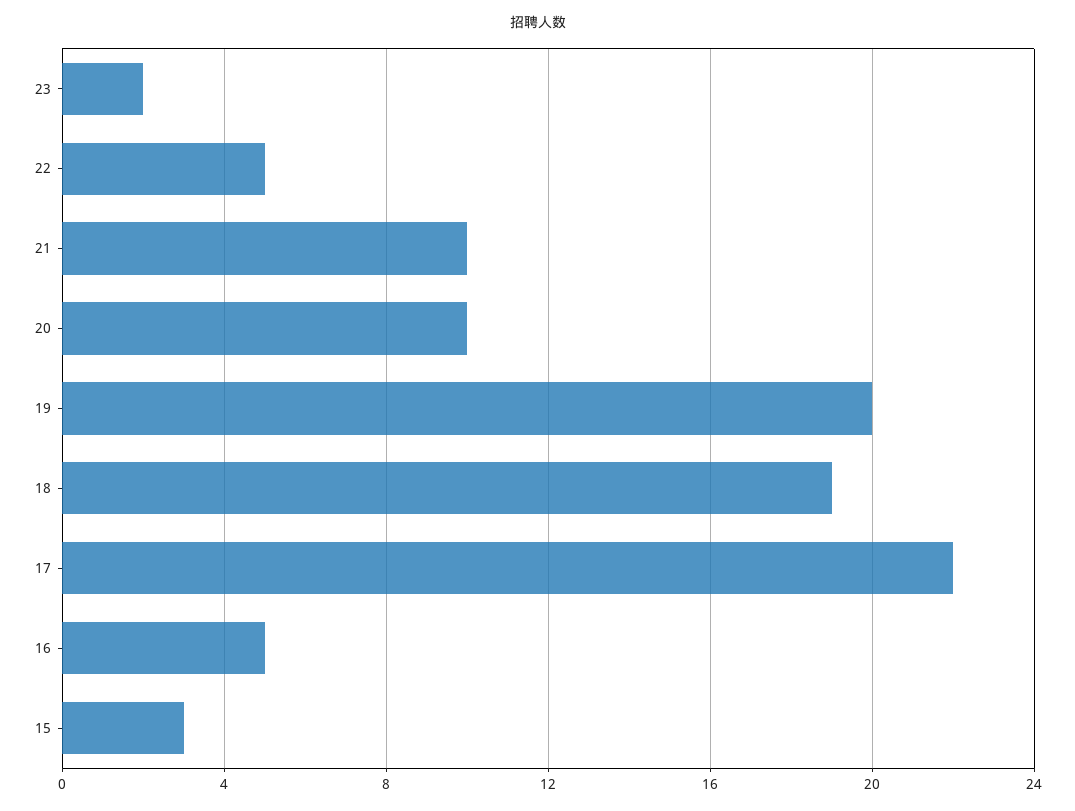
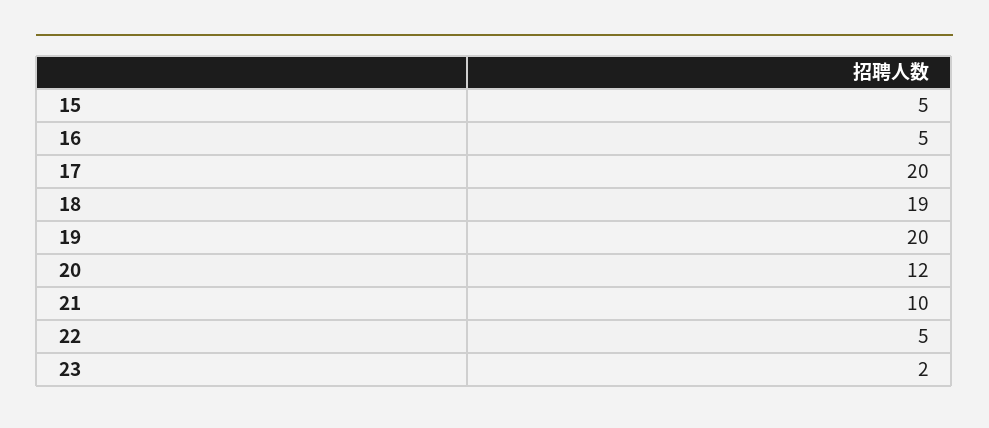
20: 10 -> 12
17: 22 -> 20
15: 3 -> 5

